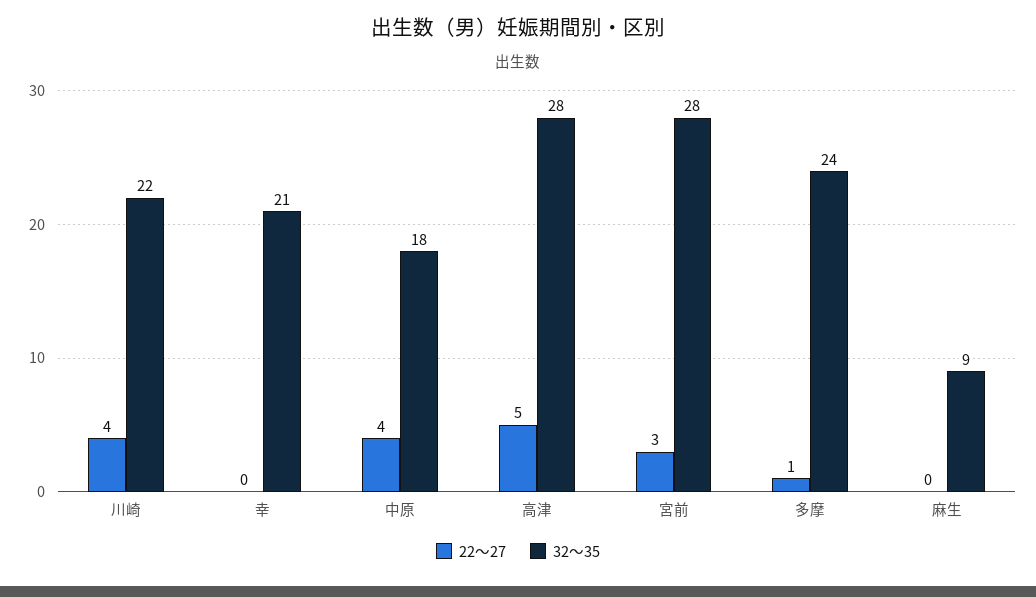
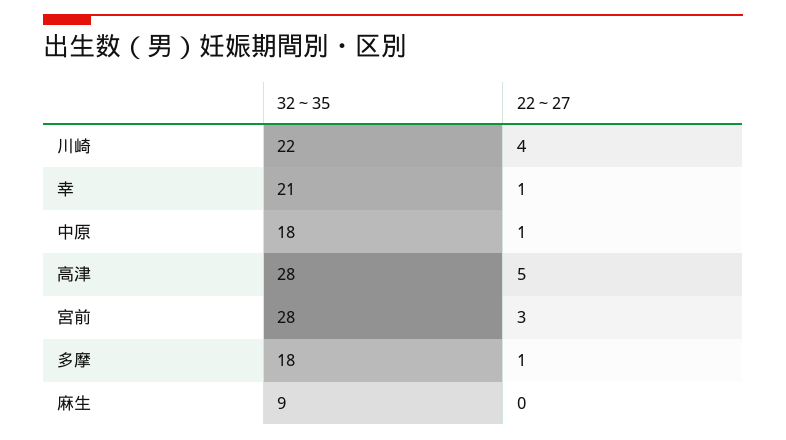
22～27, 幸: 0 -> 1
22～27, 中原: 4 -> 1
32～35, 多摩: 24 -> 18

